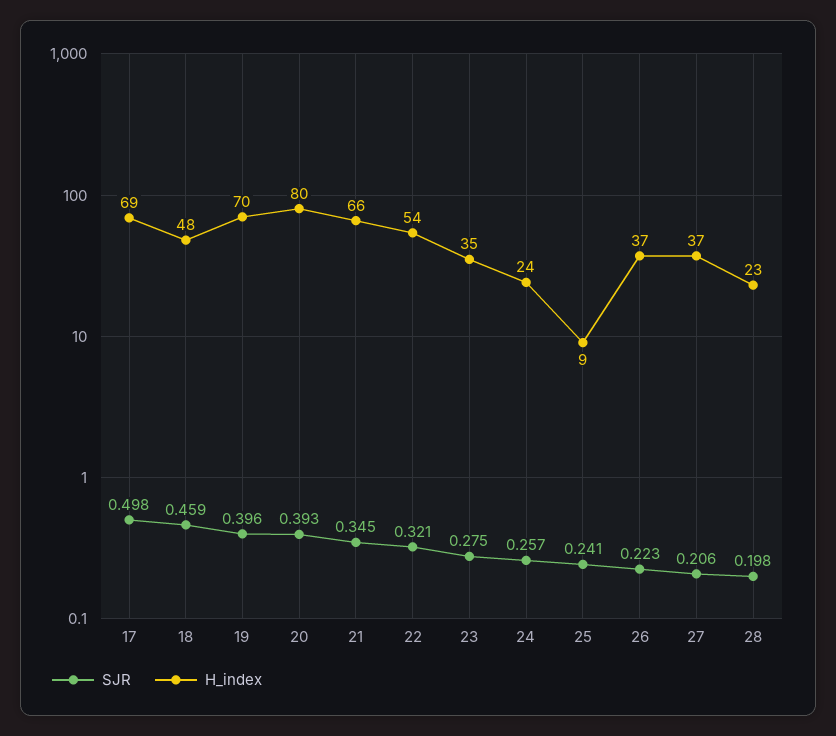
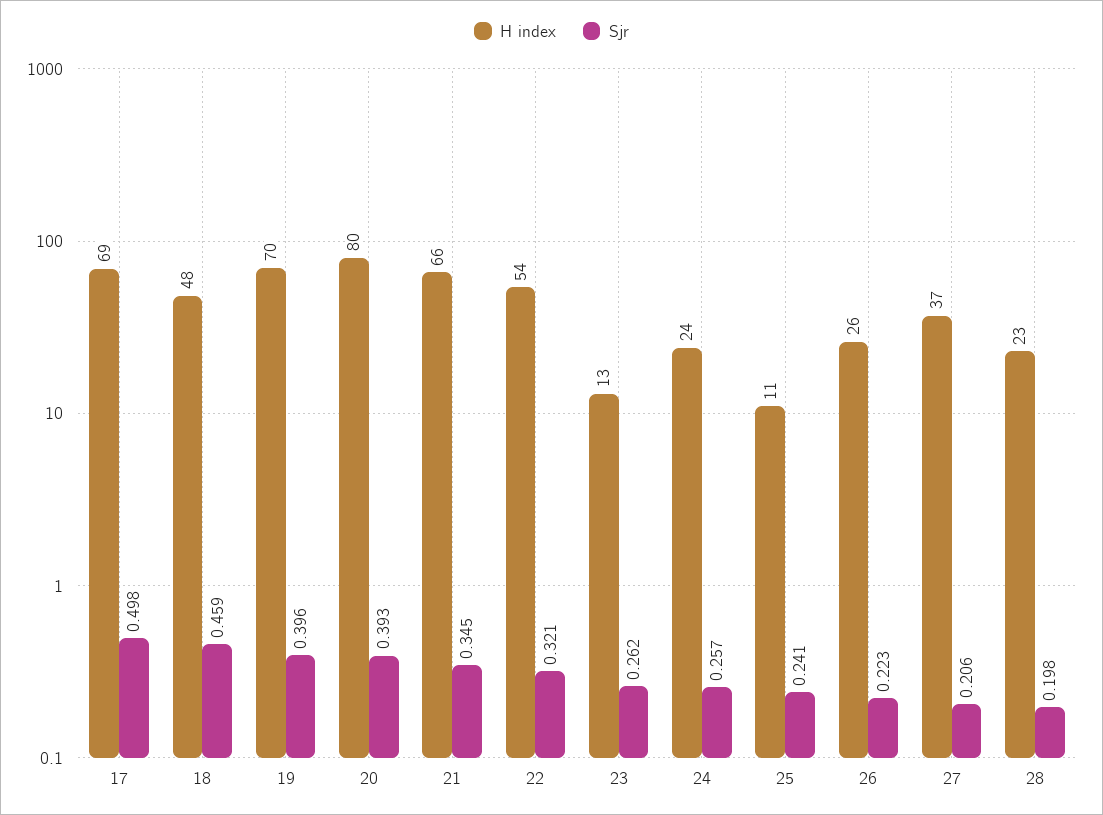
SJR, 23: 0.275 -> 0.262
H_index, 23: 35 -> 13
H_index, 25: 9 -> 11
H_index, 26: 37 -> 26

